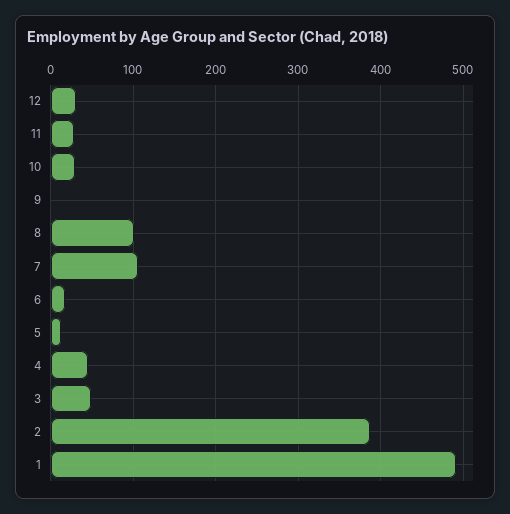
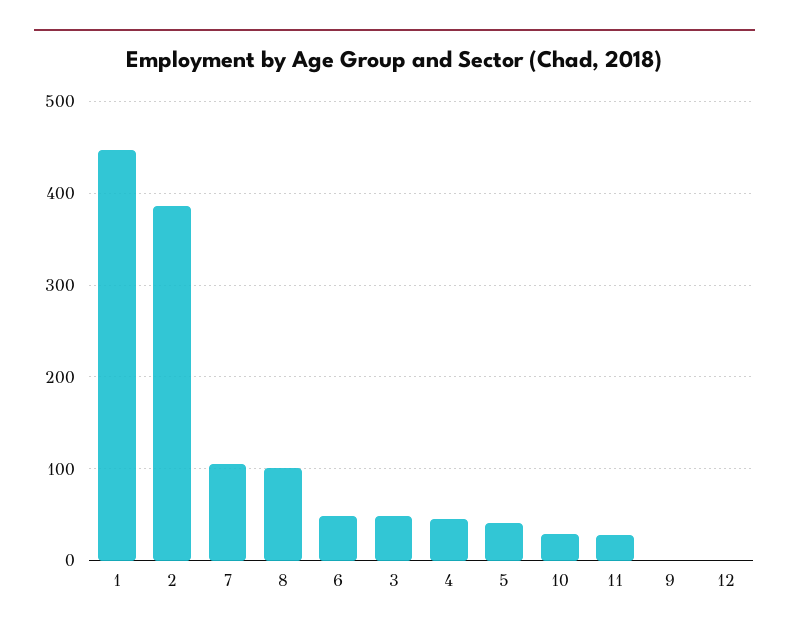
12: 30 -> 0
6: 20 -> 50
5: 10 -> 40
1: 490 -> 450

